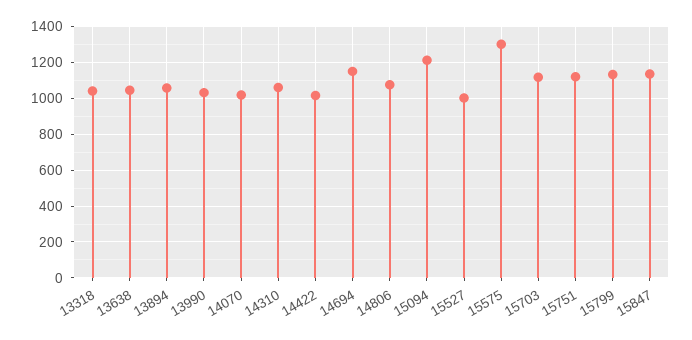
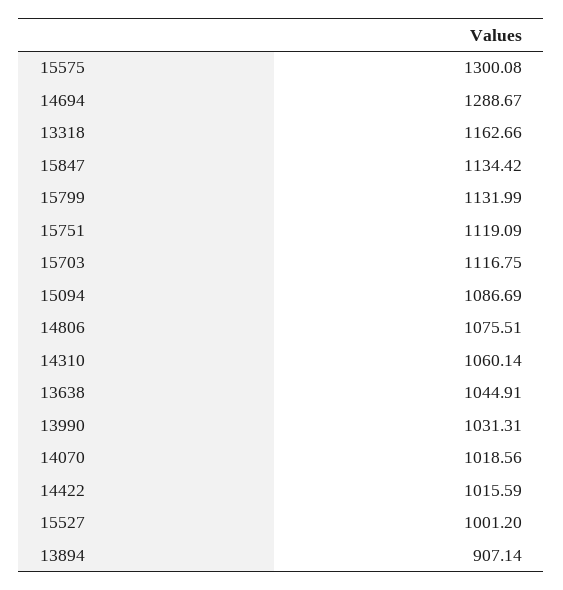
13318: 1050 -> 1162.66
13894: 1050 -> 907.14
14694: 1150 -> 1288.67
15094: 1200 -> 1086.69

